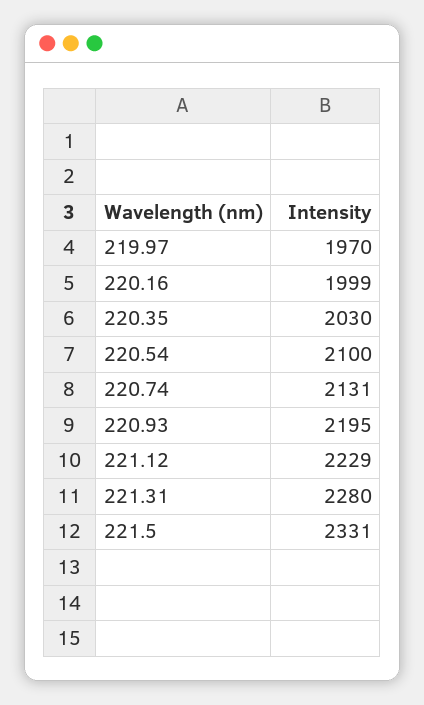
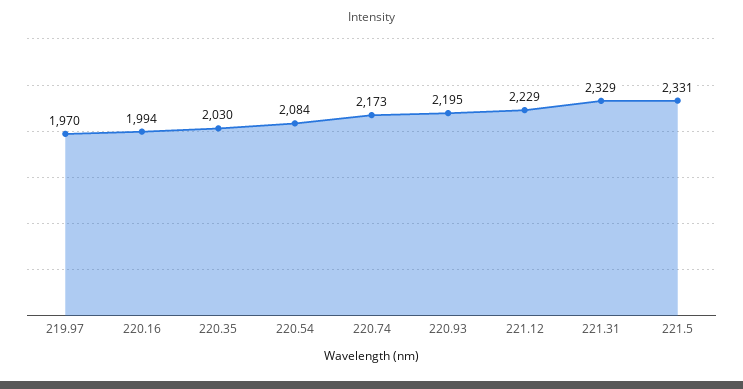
220.16: 1999 -> 1994
220.54: 2100 -> 2084
220.74: 2131 -> 2173
221.31: 2280 -> 2329

